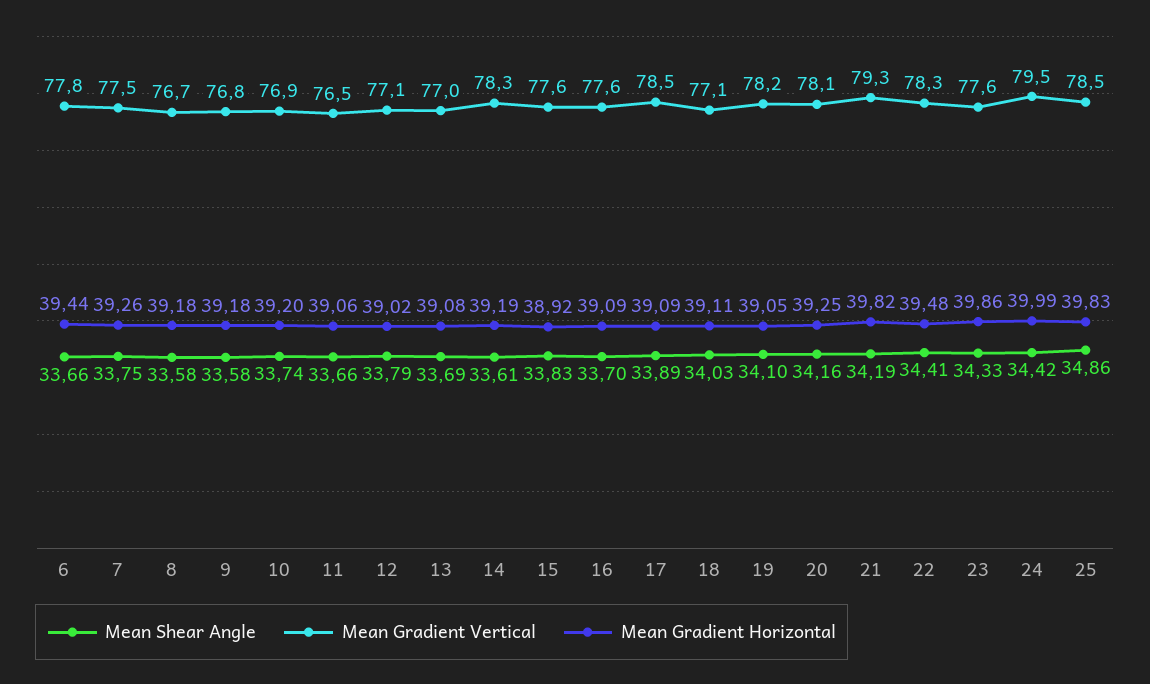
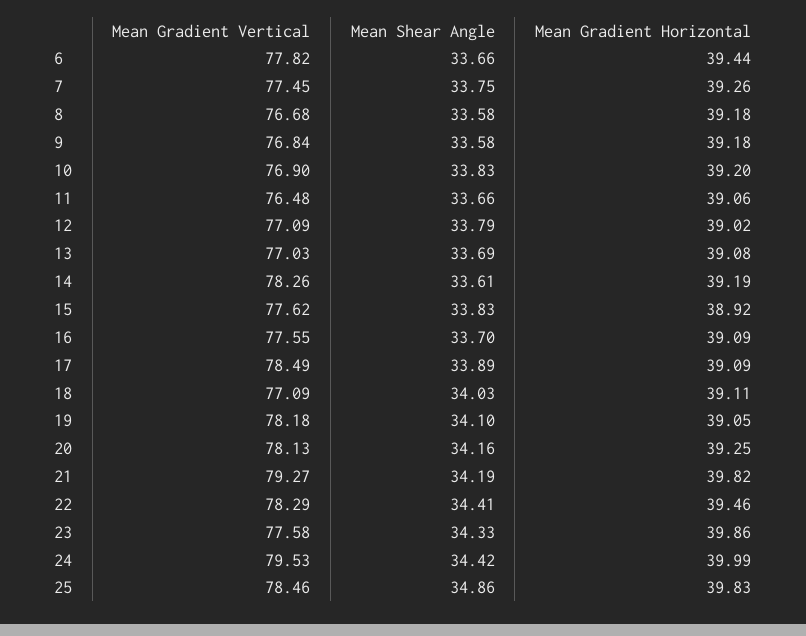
Mean Shear Angle, 10: 33.74 -> 33.83
Mean Gradient Horizontal, 22: 39.48 -> 39.46

